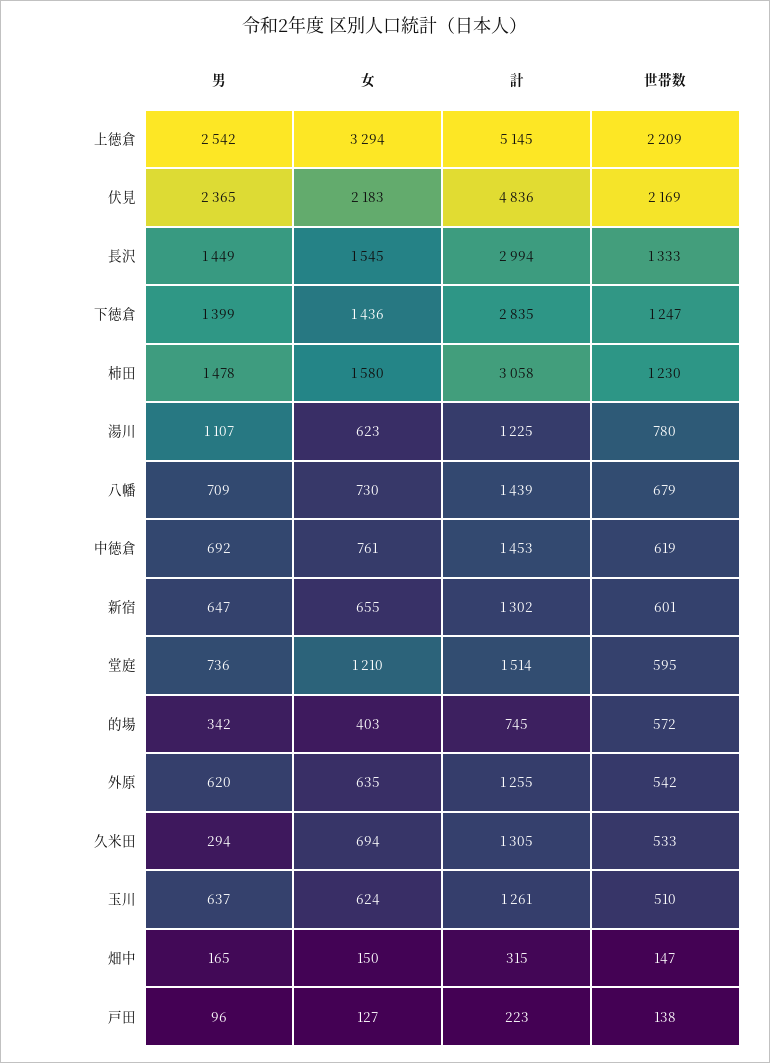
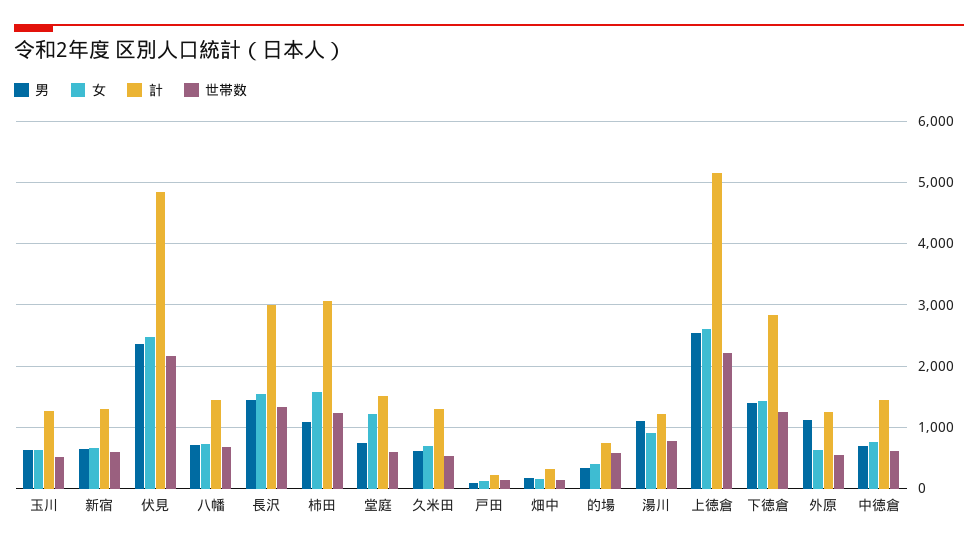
女, 上徳倉: 3294 -> 2600
女, 伏見: 2183 -> 2500
男, 柿田: 1478 -> 1100
女, 湯川: 623 -> 900
男, 外原: 620 -> 1100
男, 久米田: 294 -> 600

